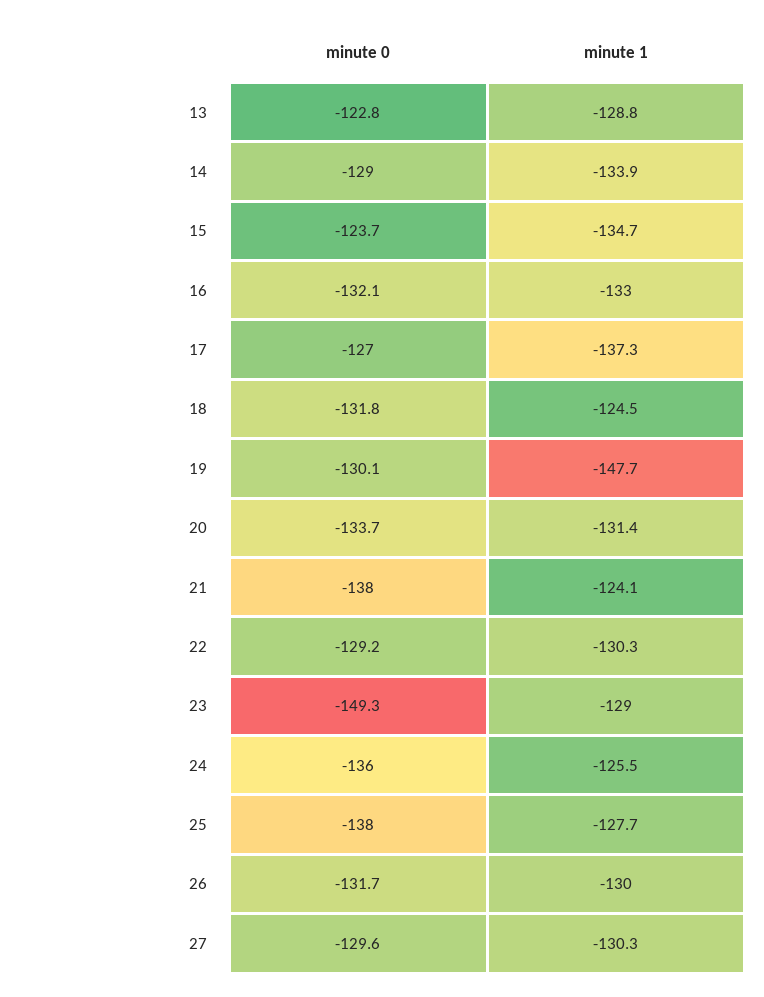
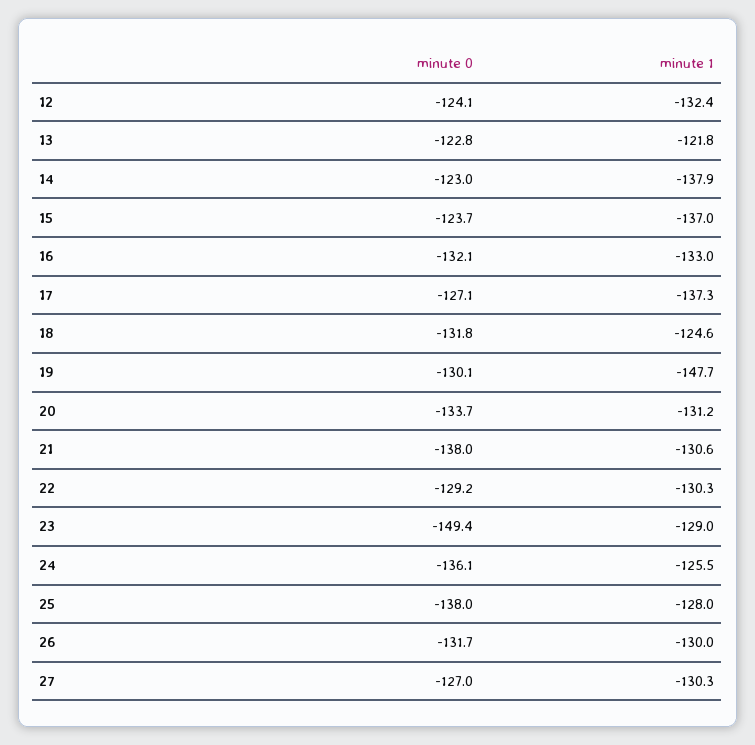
minute 1, 13: -128.8 -> -121.8
minute 0, 14: -129 -> -123
minute 1, 14: -133.9 -> -137.9
minute 1, 15: -134.7 -> -137
minute 0, 17: -127 -> -127.1
minute 1, 18: -124.5 -> -124.6
minute 1, 20: -131.4 -> -131.2
minute 1, 21: -124.1 -> -130.6
minute 0, 23: -149.3 -> -149.4
minute 0, 24: -136 -> -136.1
minute 1, 25: -127.7 -> -128
minute 0, 27: -129.6 -> -127
minute 0, 12: none -> -124.1
minute 1, 12: none -> -132.4

